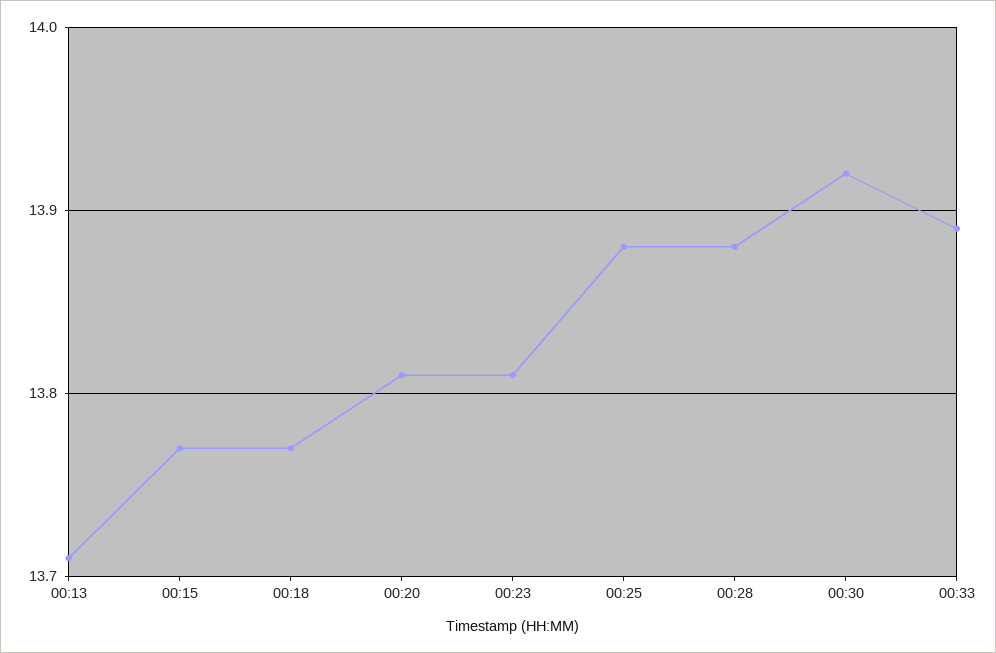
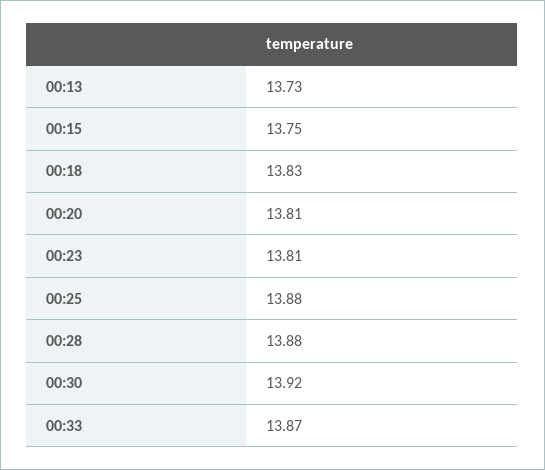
00:13: 13.71 -> 13.73
00:15: 13.77 -> 13.75
00:18: 13.77 -> 13.83
00:33: 13.89 -> 13.87

